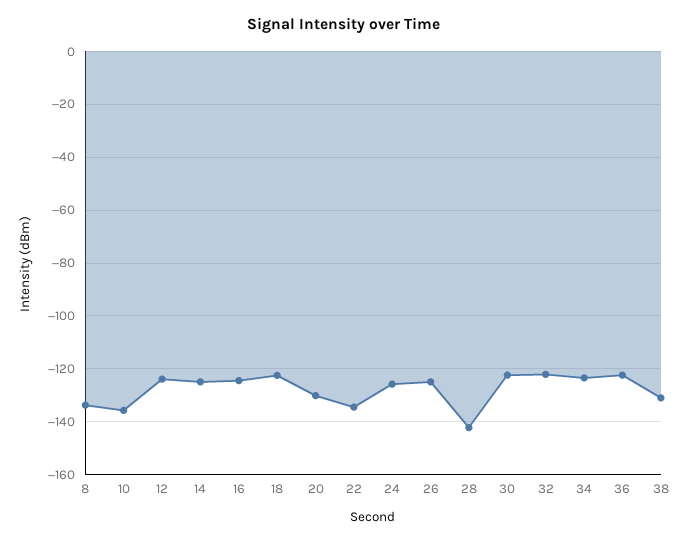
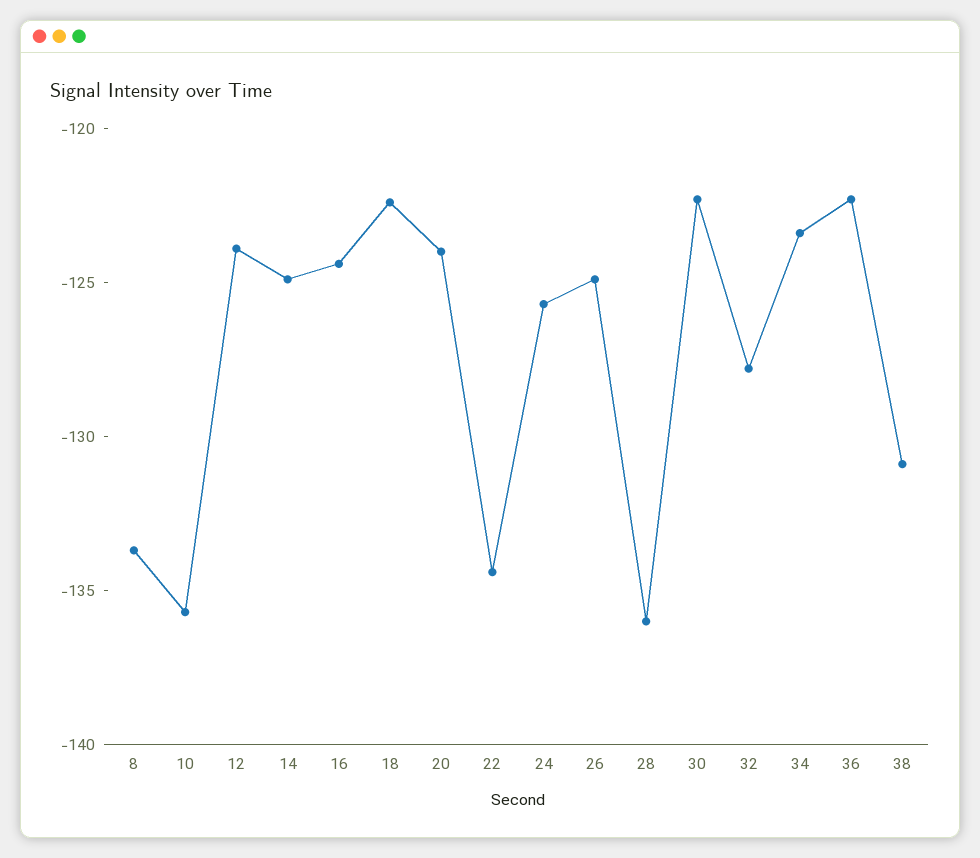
20: -130 -> -124
28: -142.5 -> -136
32: -122.5 -> -128

